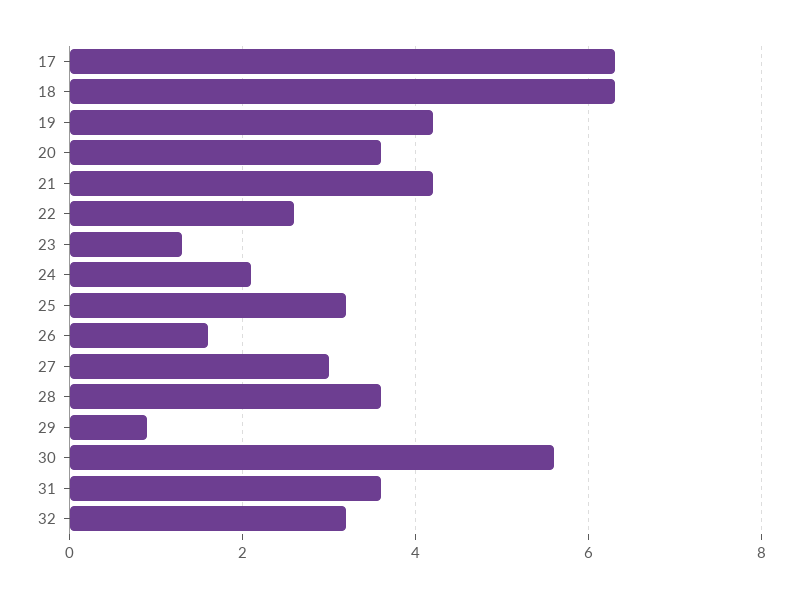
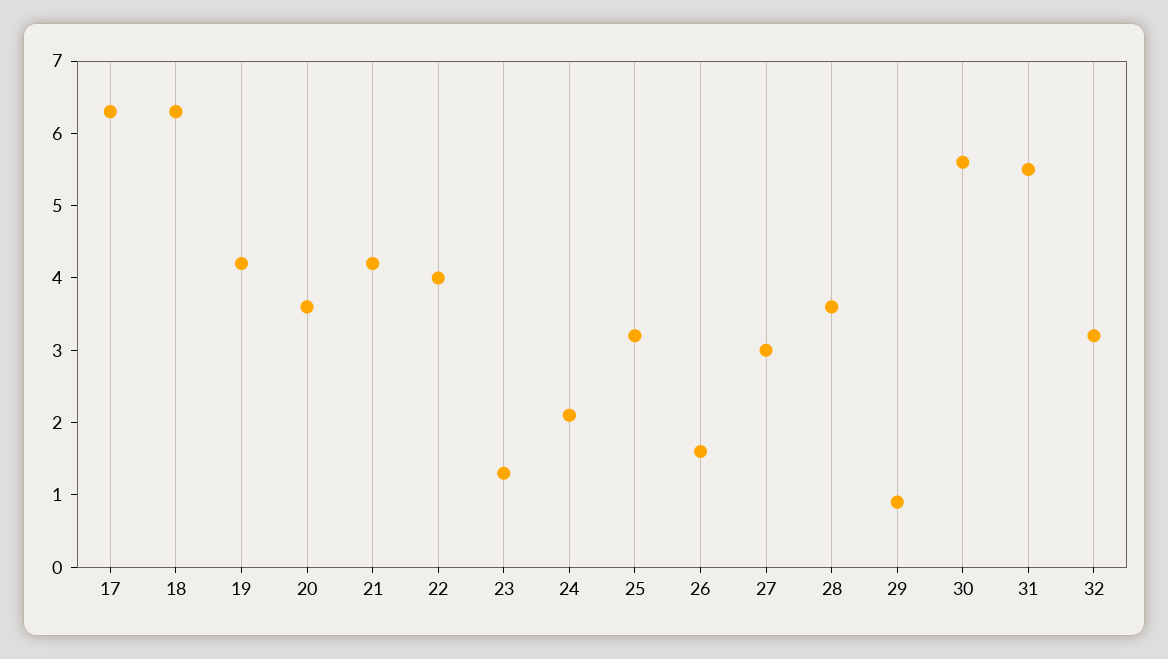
22: 2.5 -> 4
31: 3.5 -> 5.5

